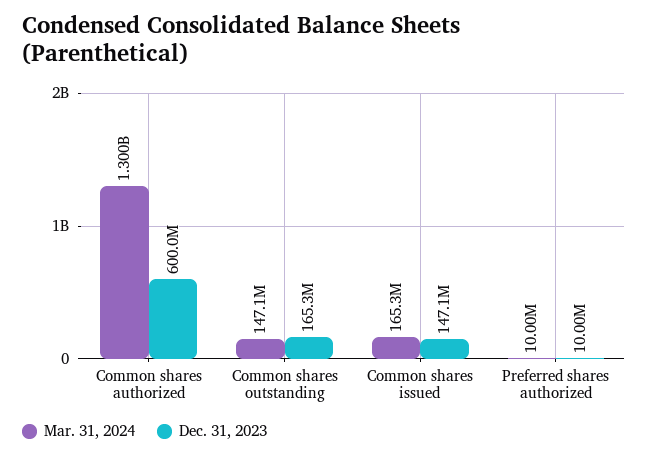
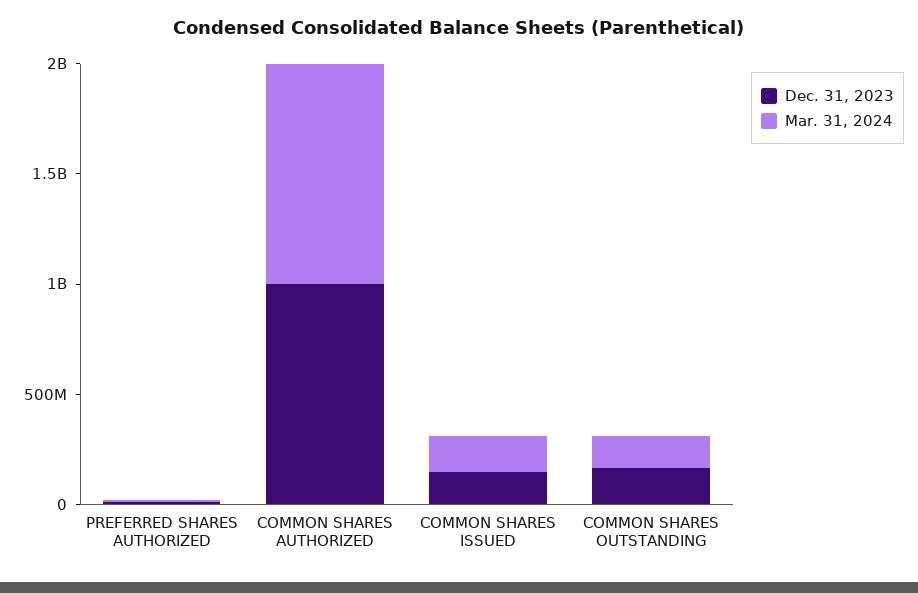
Mar. 31, 2024, Common shares authorized: 1300000000 -> 1000000000
Dec. 31, 2023, Common shares authorized: 600000000 -> 1000000000

